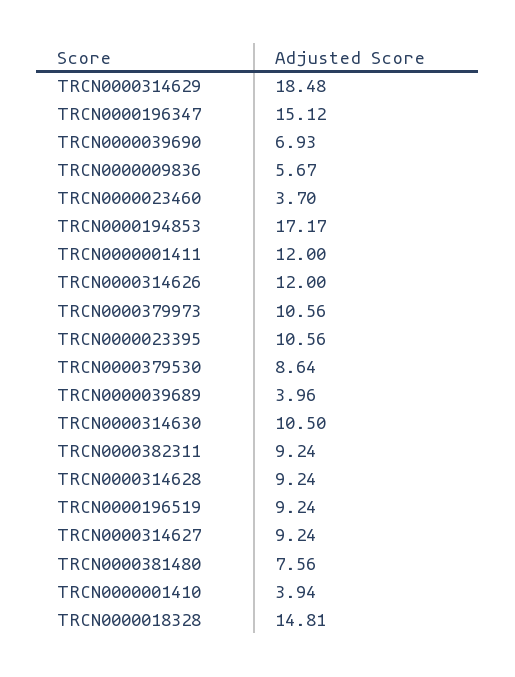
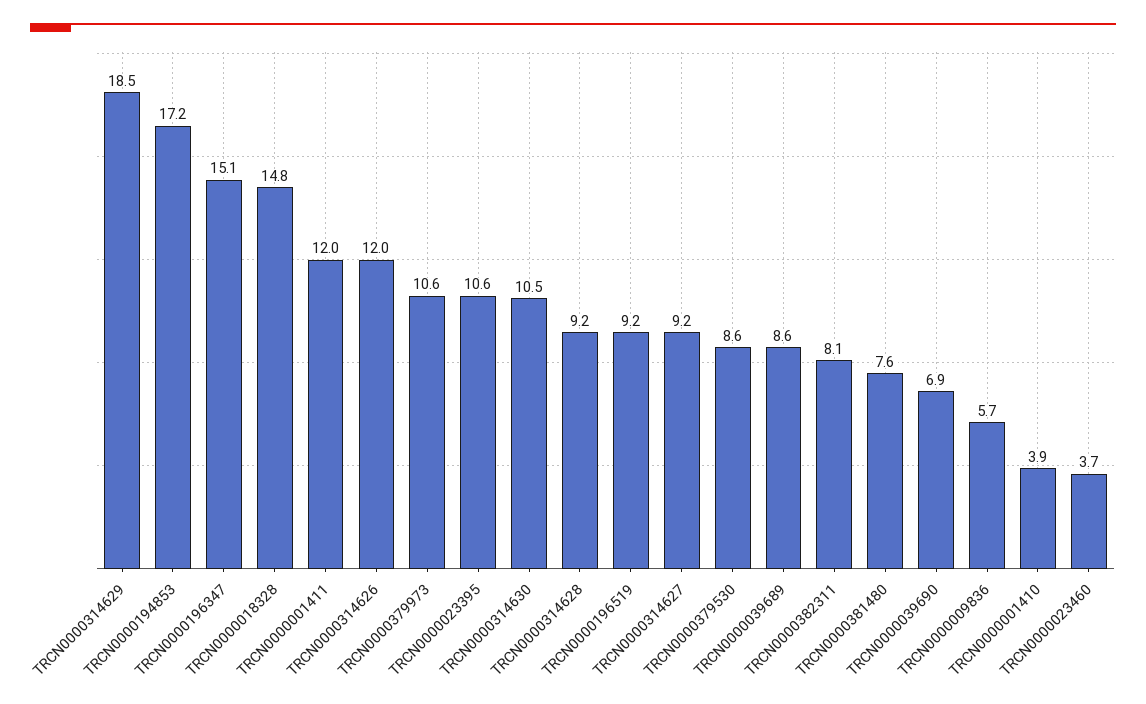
TRCN0000039689: 3.96 -> 8.6
TRCN0000382311: 9.24 -> 8.1

